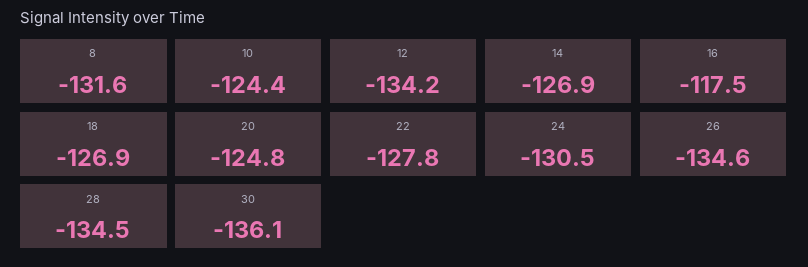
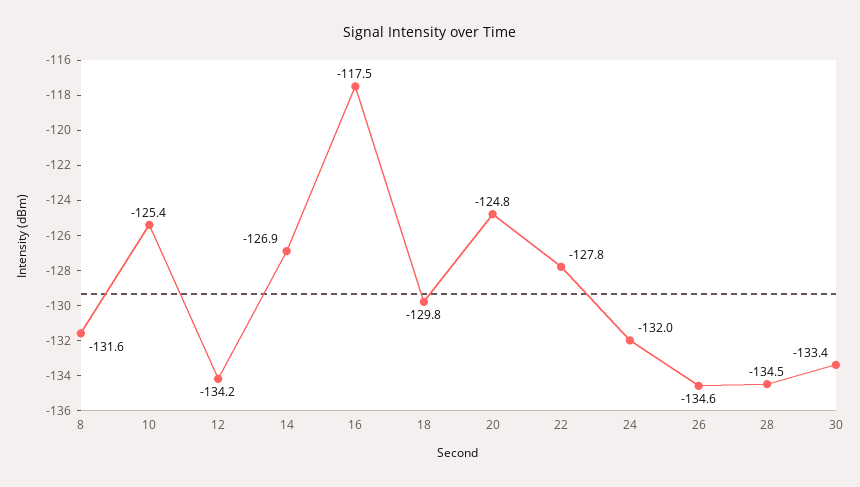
10: -124.4 -> -125.4
18: -126.9 -> -129.8
24: -130.5 -> -132
30: -136.1 -> -133.4

